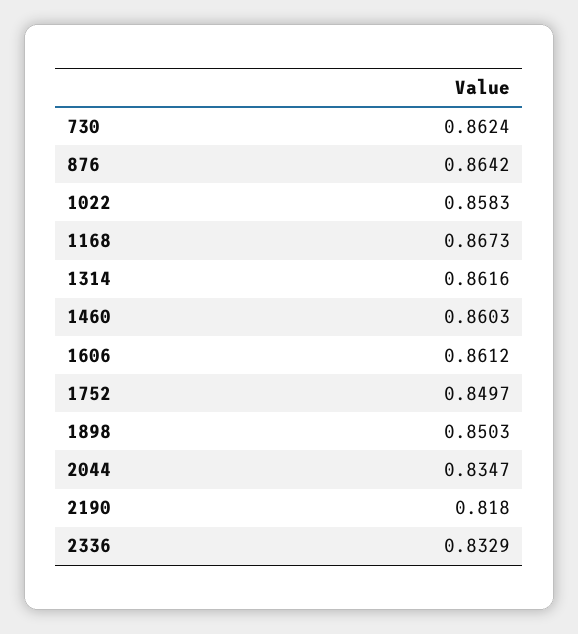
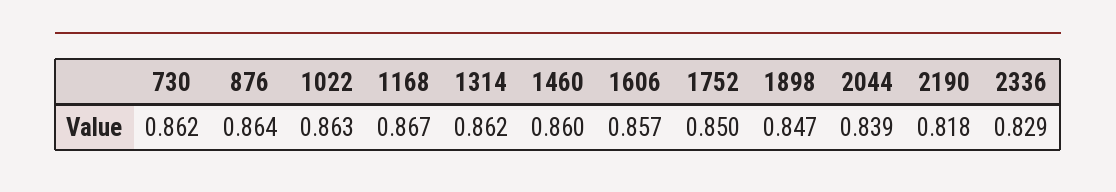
1022: 0.8583 -> 0.863
1606: 0.8612 -> 0.857
1898: 0.8503 -> 0.847
2044: 0.8347 -> 0.839
2336: 0.8329 -> 0.829

